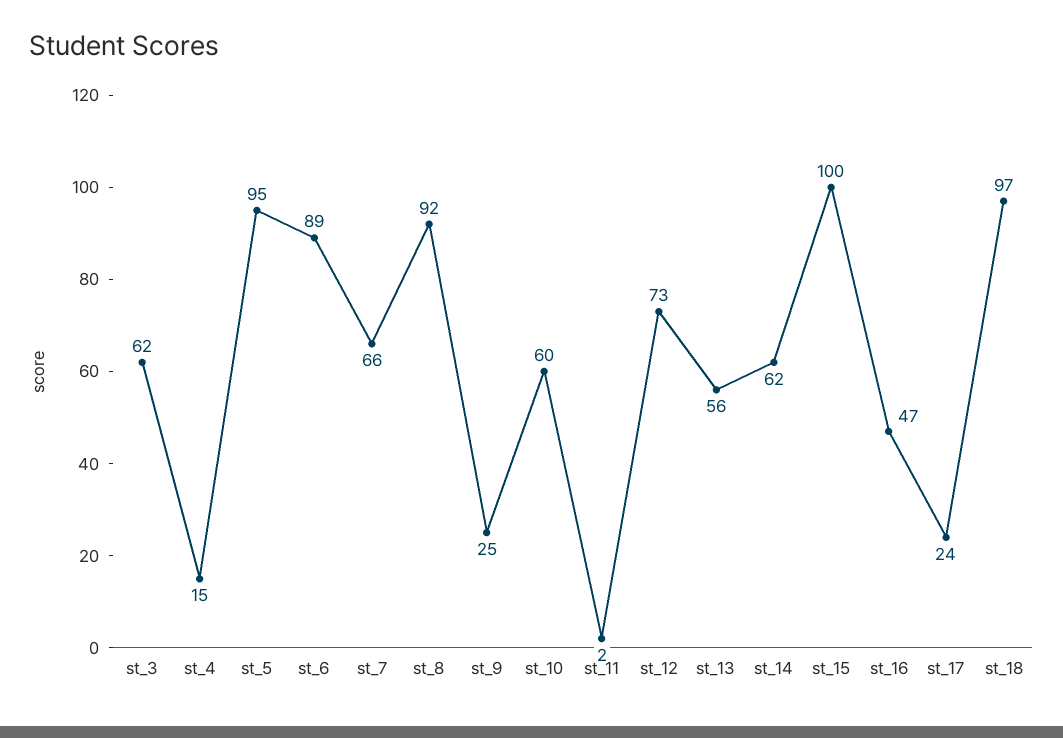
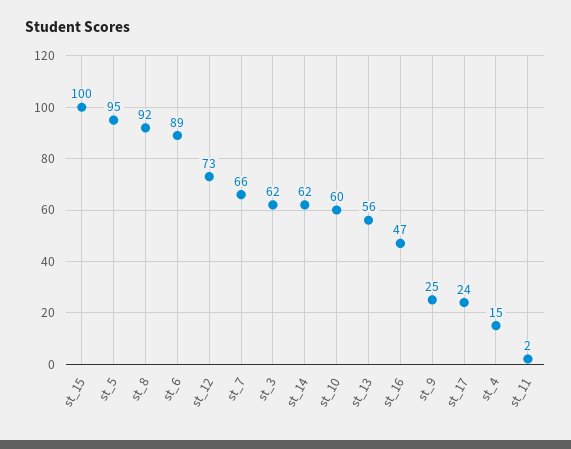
st_18: 97 -> none

